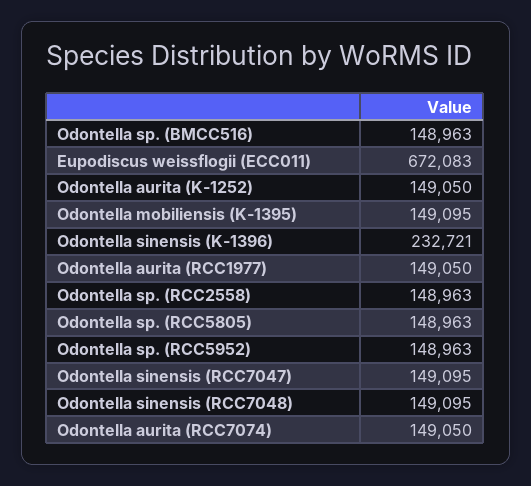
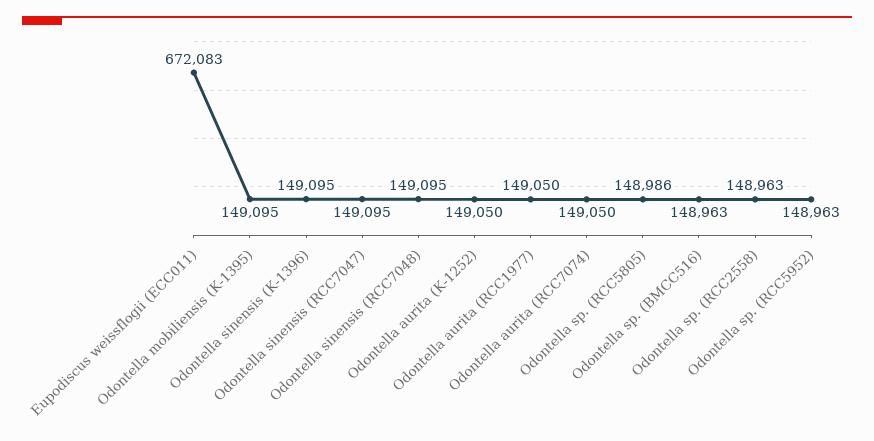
Odontella sinensis (K-1396): 232721 -> 149095
Odontella sp. (RCC5805): 148963 -> 148986

